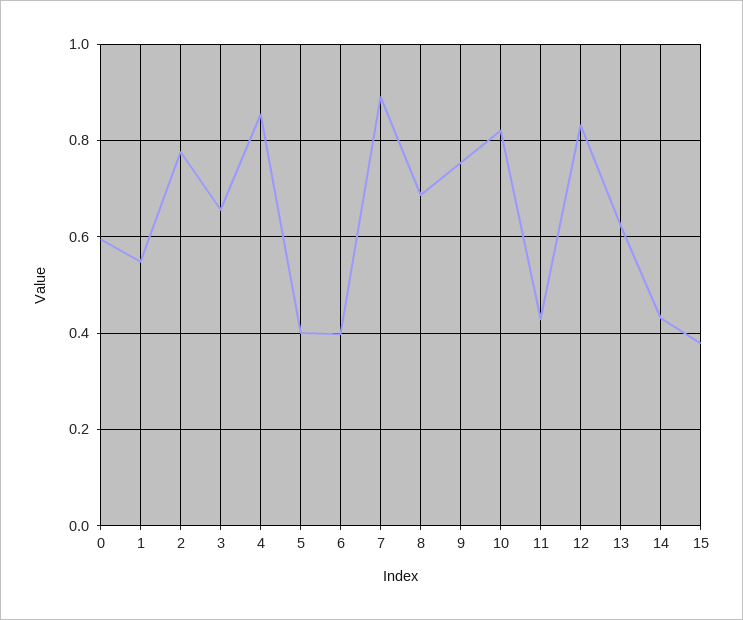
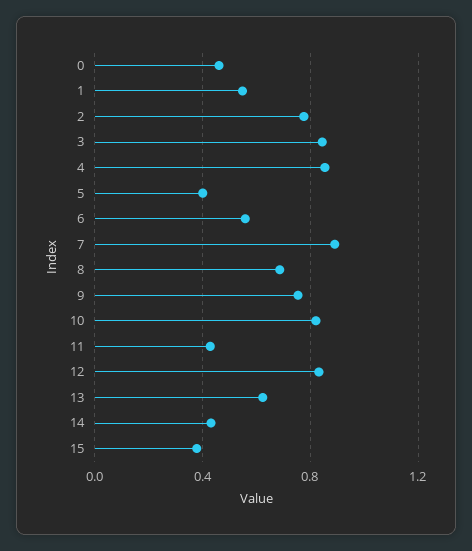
0: 0.6 -> 0.45
3: 0.66 -> 0.85
6: 0.4 -> 0.55

